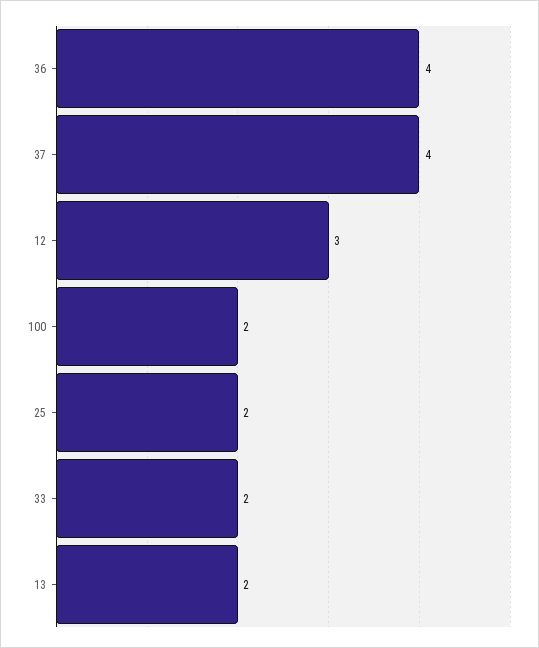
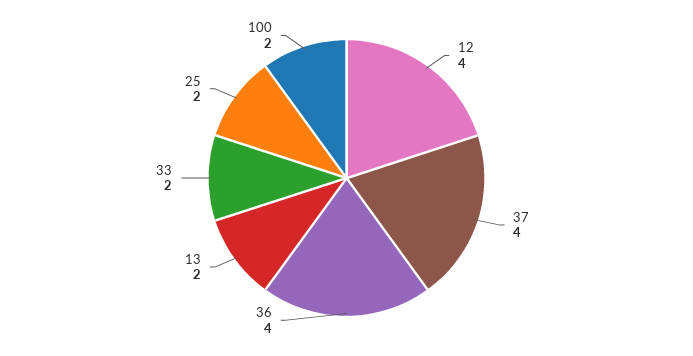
12: 3 -> 4

